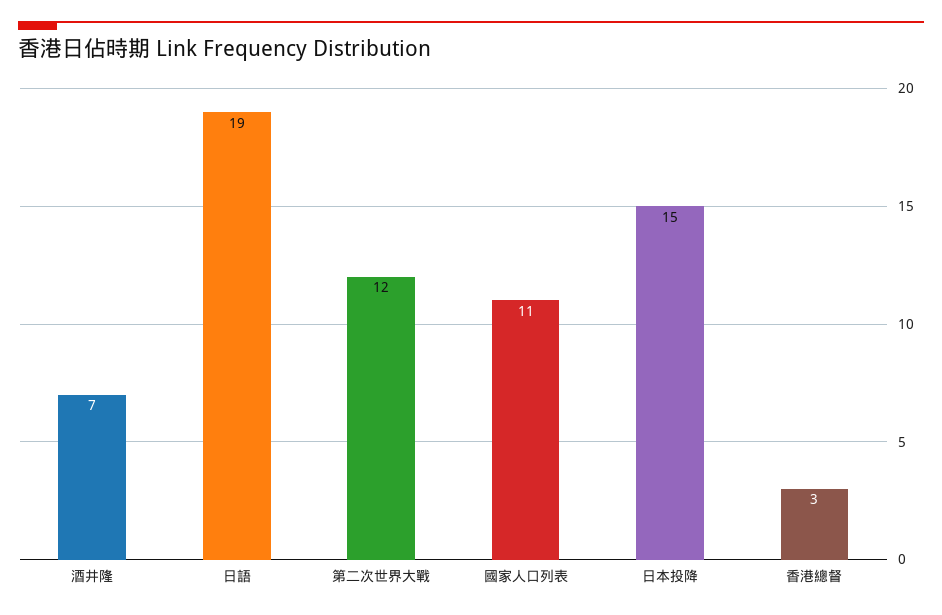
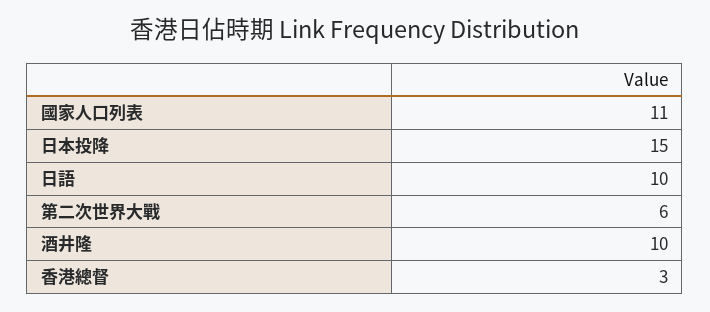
酒井隆: 7 -> 10
日語: 19 -> 10
第二次世界大戰: 12 -> 6

